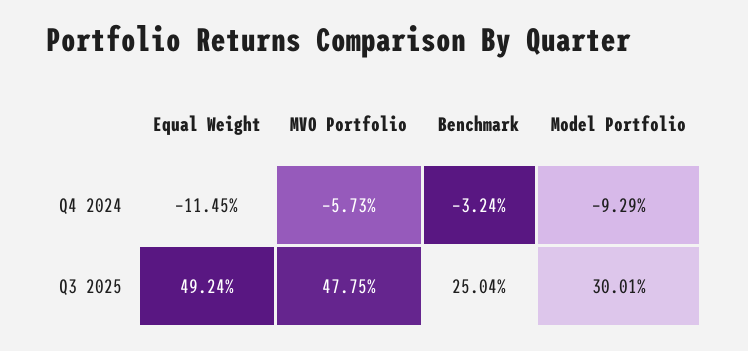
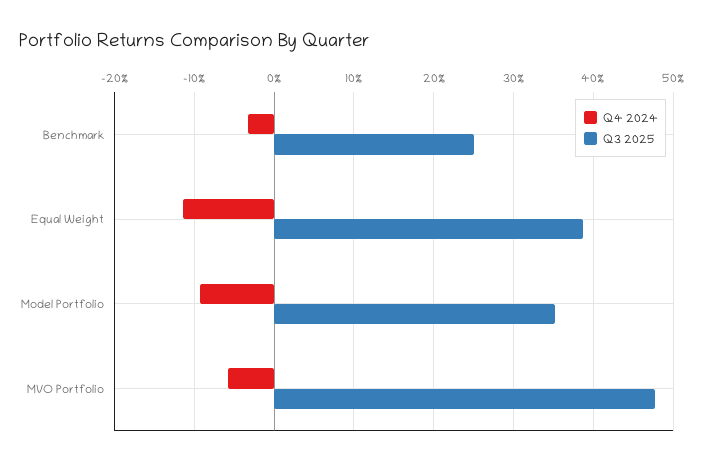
Q3 2025, Equal Weight: 49.24 -> 39
Q3 2025, Model Portfolio: 30.01 -> 35

